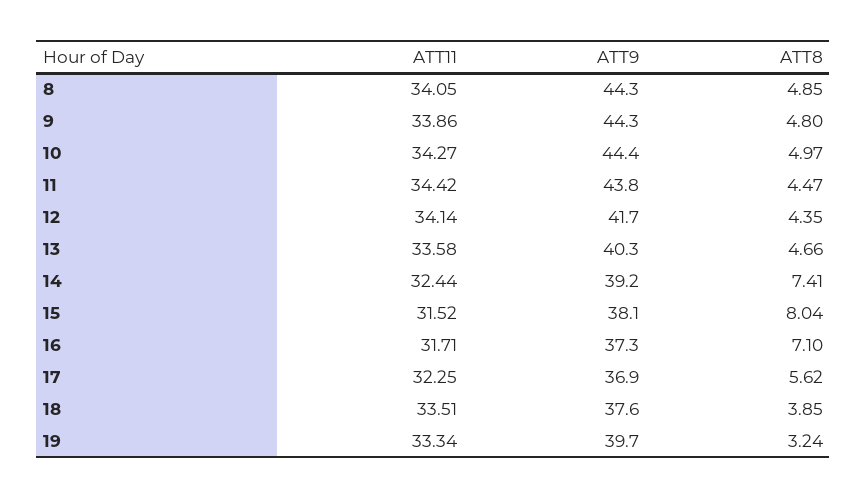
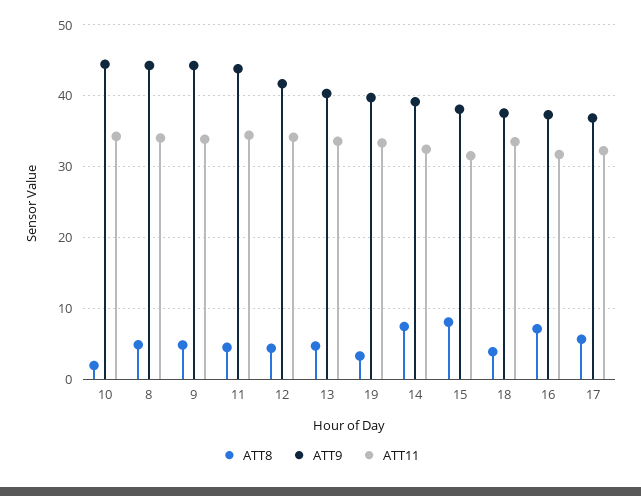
ATT8, 10: 4.97 -> 2

